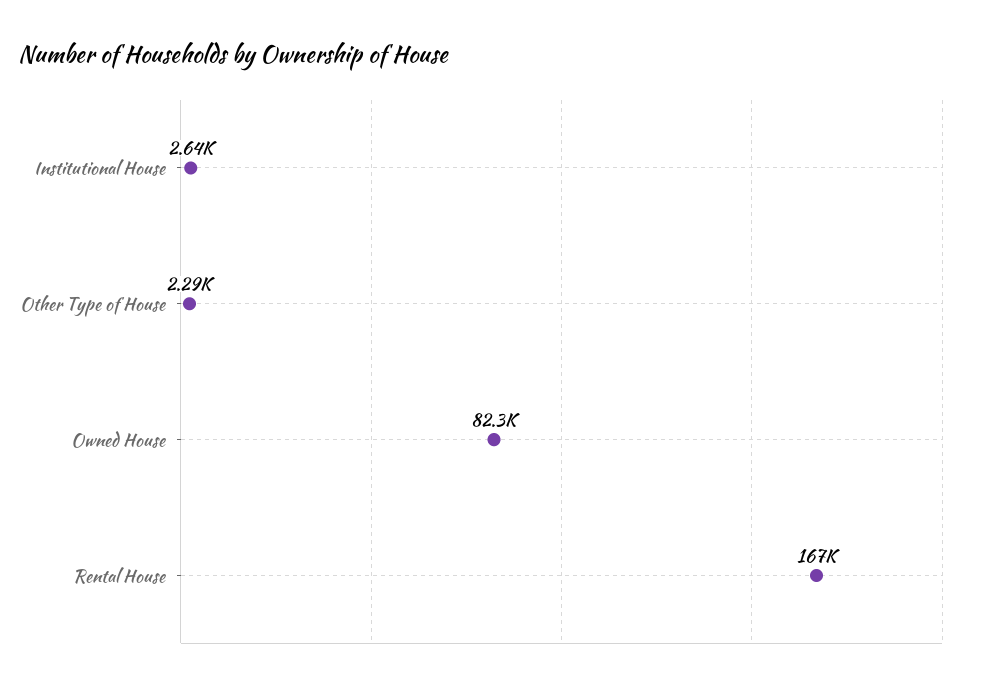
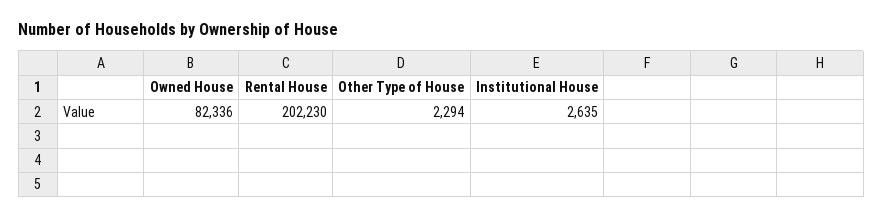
Rental House: 167000 -> 202230

